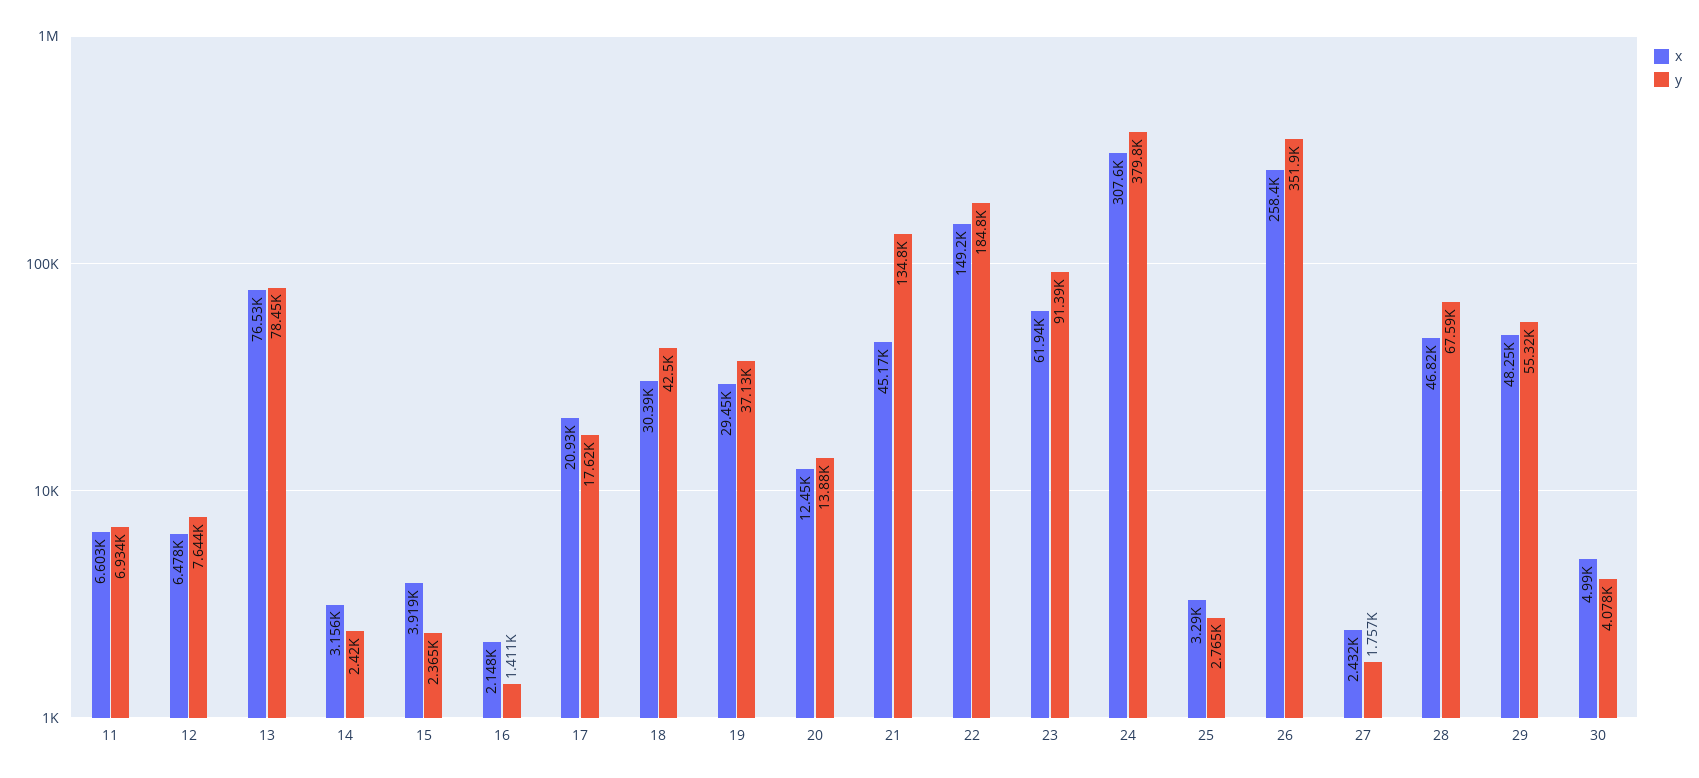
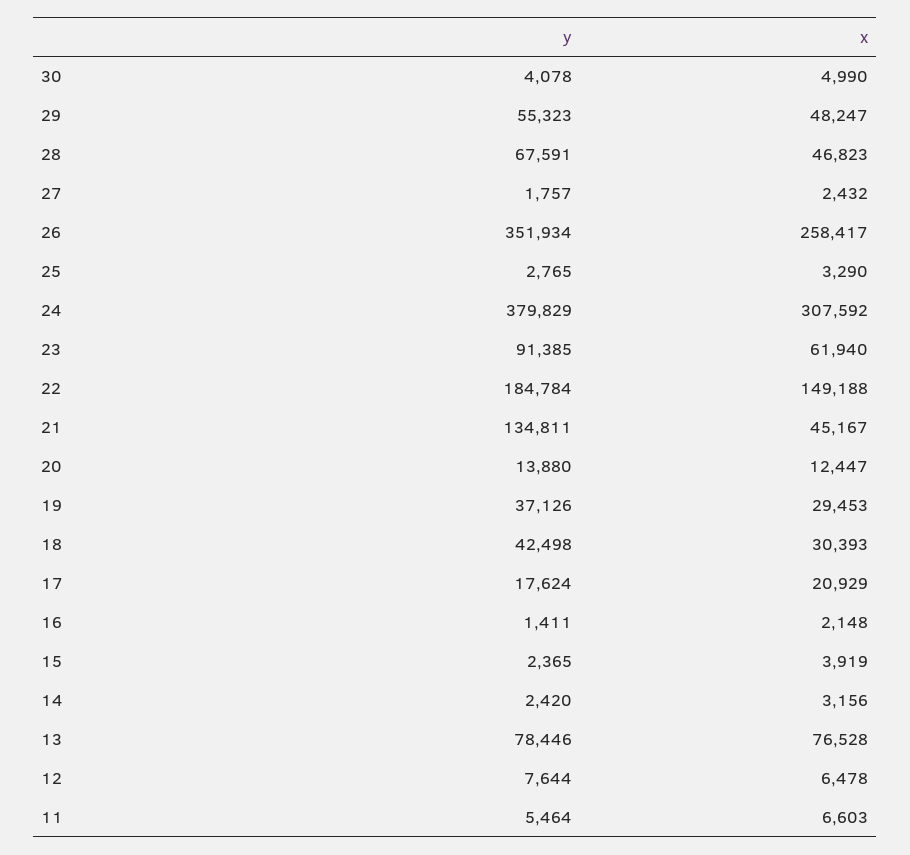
y, 11: 6934 -> 5464

